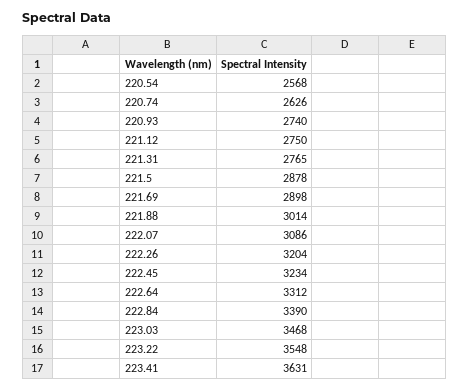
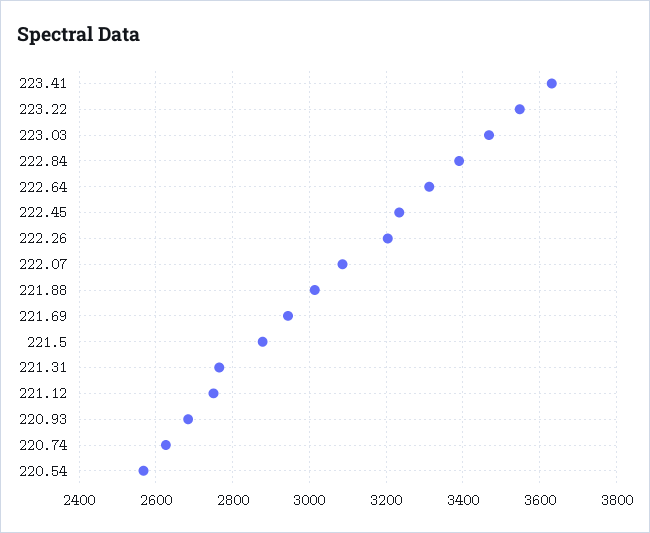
220.93: 2740 -> 2680
221.69: 2898 -> 2940

